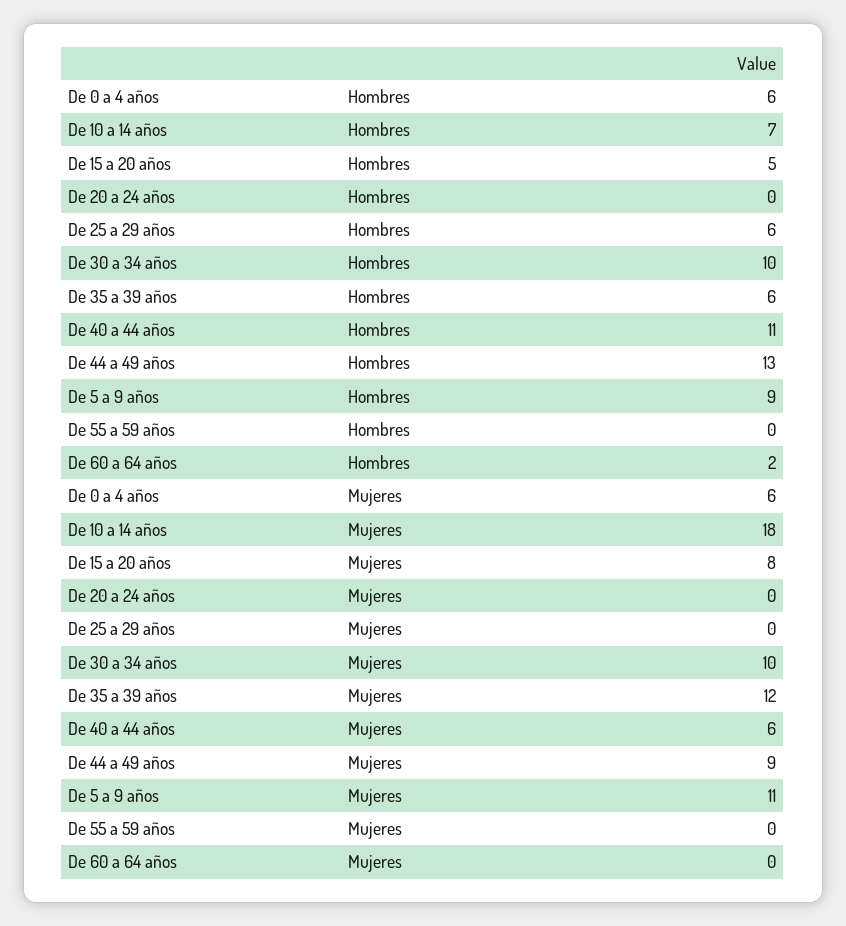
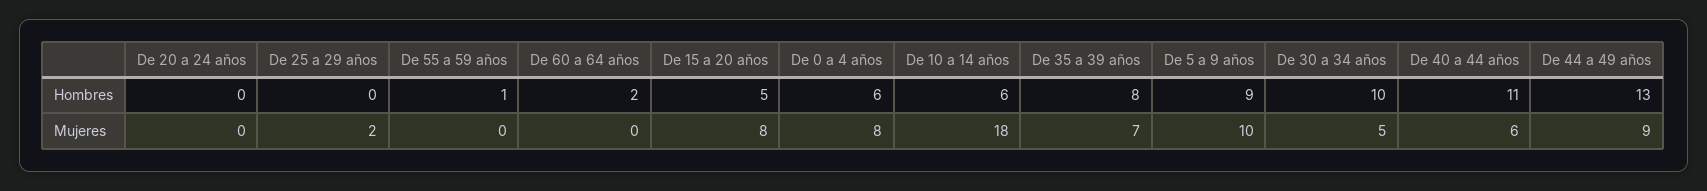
De 10 a 14 años, Hombres: 7 -> 6
De 25 a 29 años, Hombres: 6 -> 0
De 35 a 39 años, Hombres: 6 -> 8
De 55 a 59 años, Hombres: 0 -> 1
De 0 a 4 años, Mujeres: 6 -> 8
De 25 a 29 años, Mujeres: 0 -> 2
De 30 a 34 años, Mujeres: 10 -> 5
De 35 a 39 años, Mujeres: 12 -> 7
De 5 a 9 años, Mujeres: 11 -> 10

